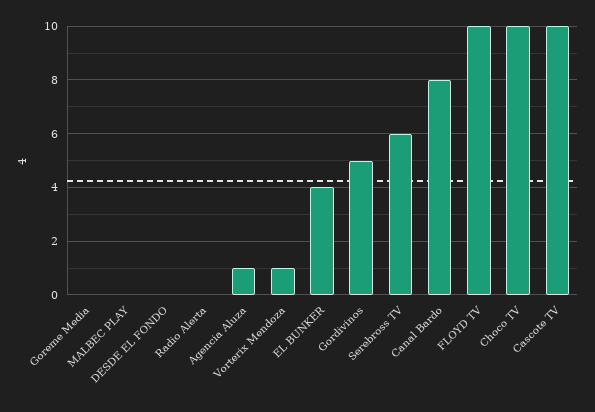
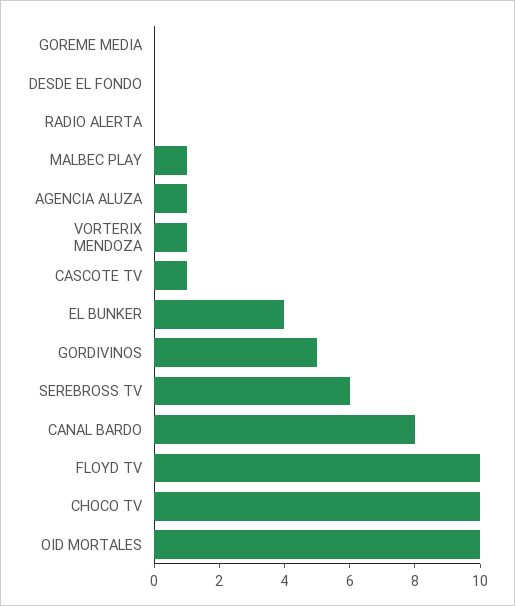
MALBEC PLAY: 0 -> 1
Cascote TV: 10 -> 1
OID MORTALES: none -> 10

